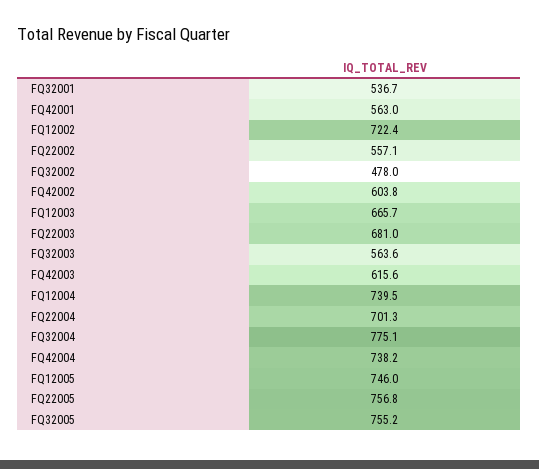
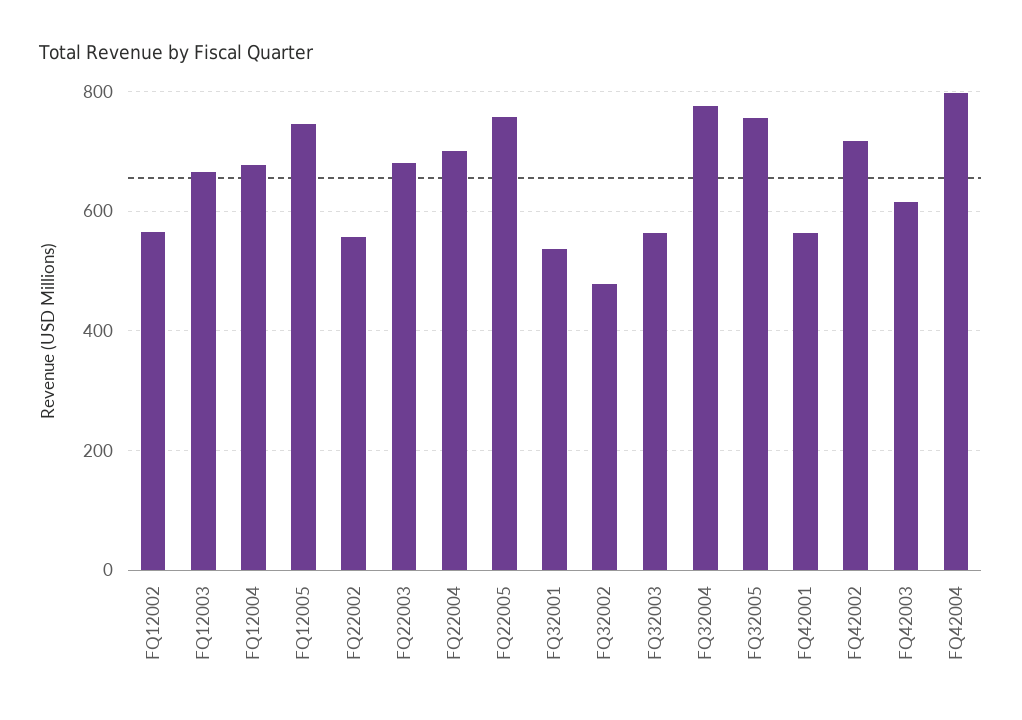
FQ12002: 722.4 -> 560
FQ42002: 603.8 -> 720
FQ12004: 739.5 -> 680
FQ42004: 738.2 -> 800

